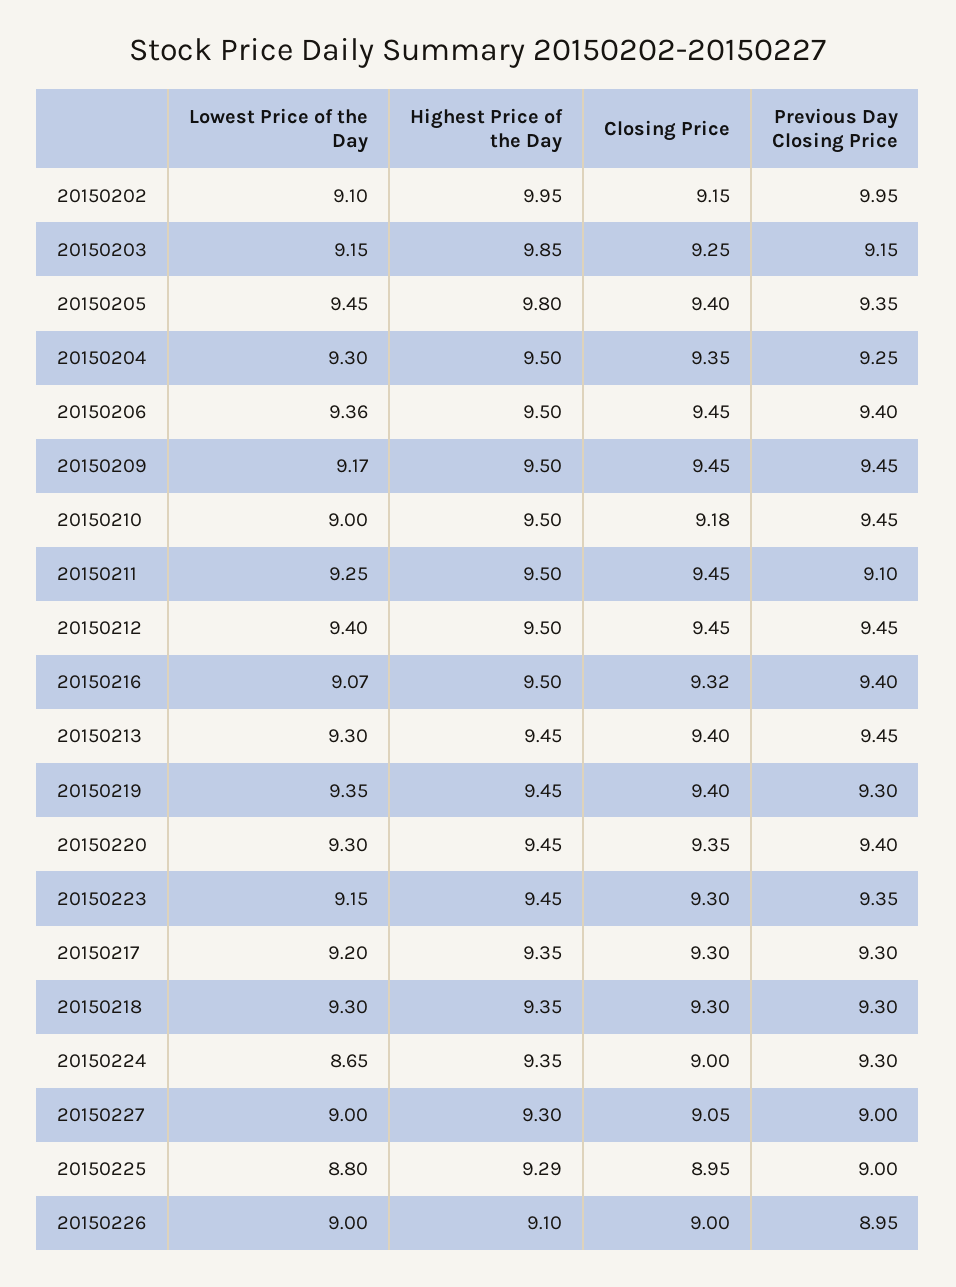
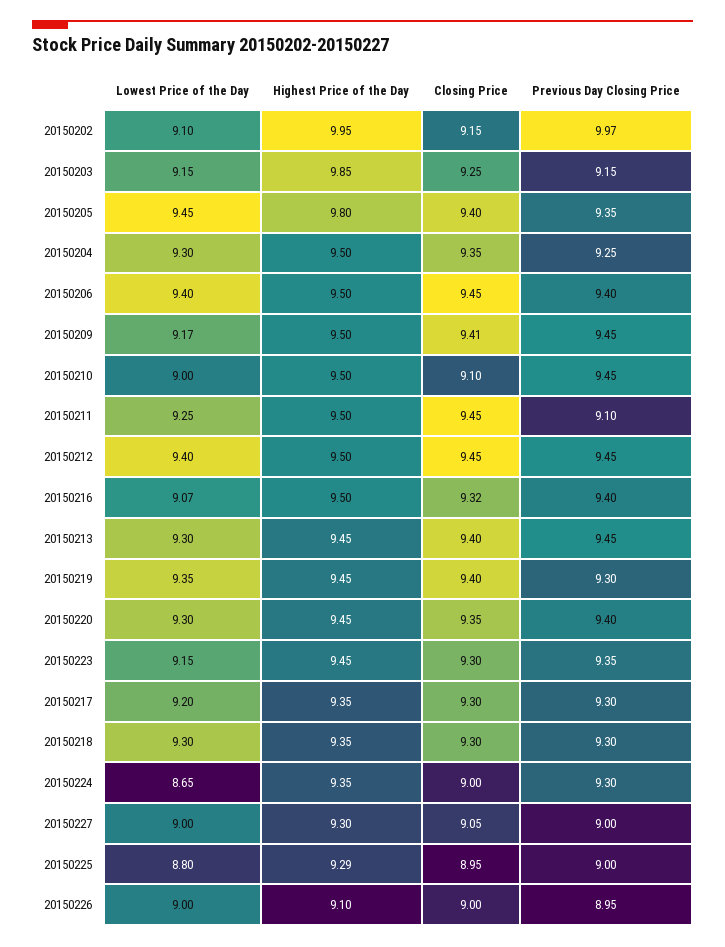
Previous Day Closing Price, 20150202: 9.95 -> 9.97
Lowest Price of the Day, 20150206: 9.36 -> 9.4
Closing Price, 20150209: 9.45 -> 9.41
Closing Price, 20150210: 9.18 -> 9.1

